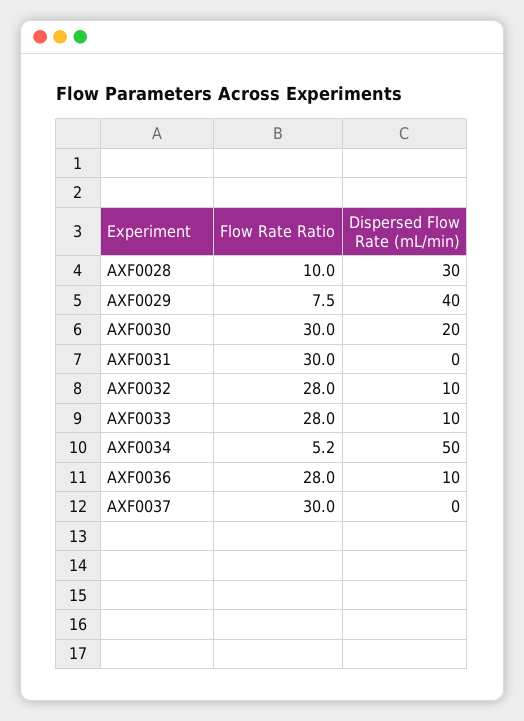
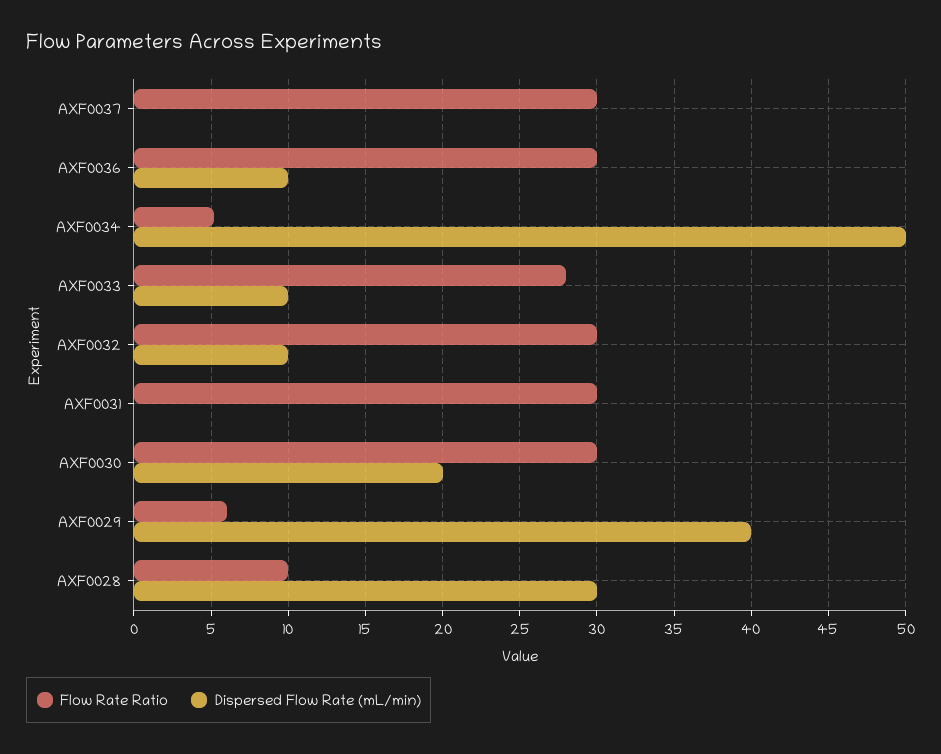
Flow Rate Ratio, AXF0029: 7.5 -> 6
Flow Rate Ratio, AXF0032: 28 -> 30
Flow Rate Ratio, AXF0036: 28 -> 30

